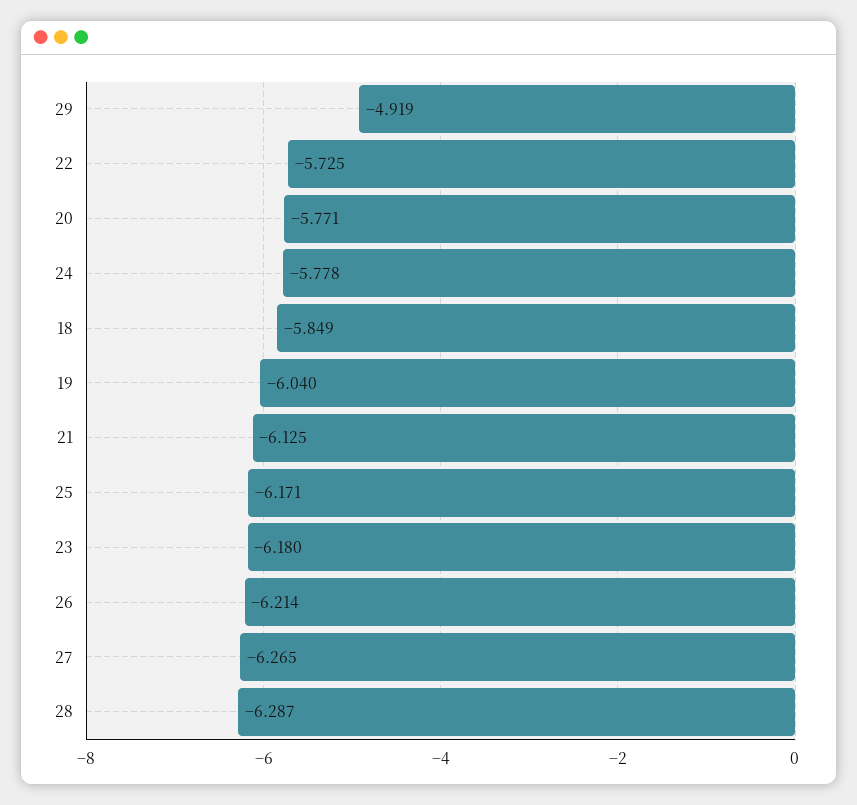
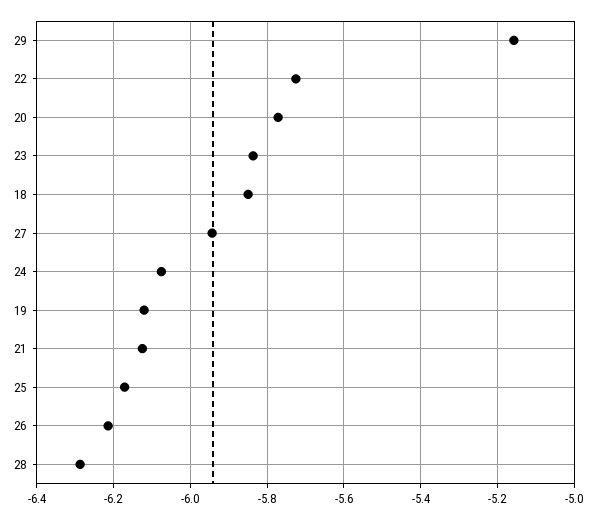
29: -4.919 -> -5.16
24: -5.778 -> -6.08
19: -6.04 -> -6.12
23: -6.18 -> -5.84
27: -6.265 -> -5.94

